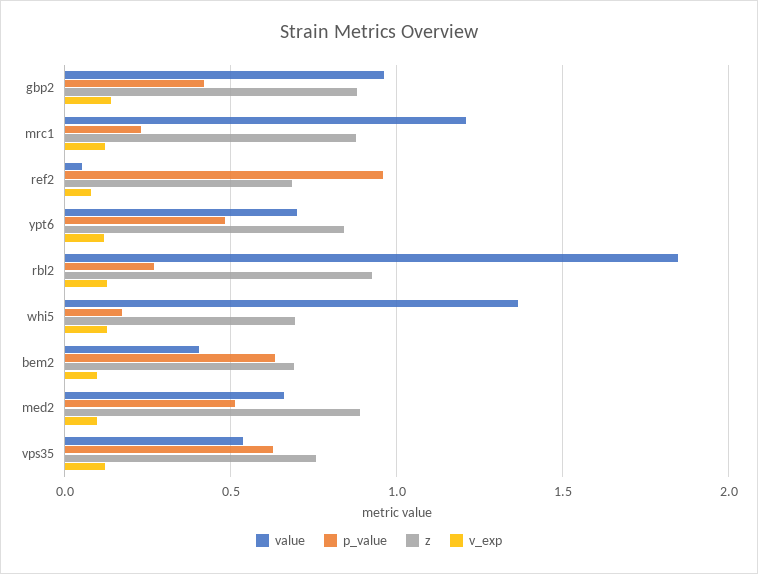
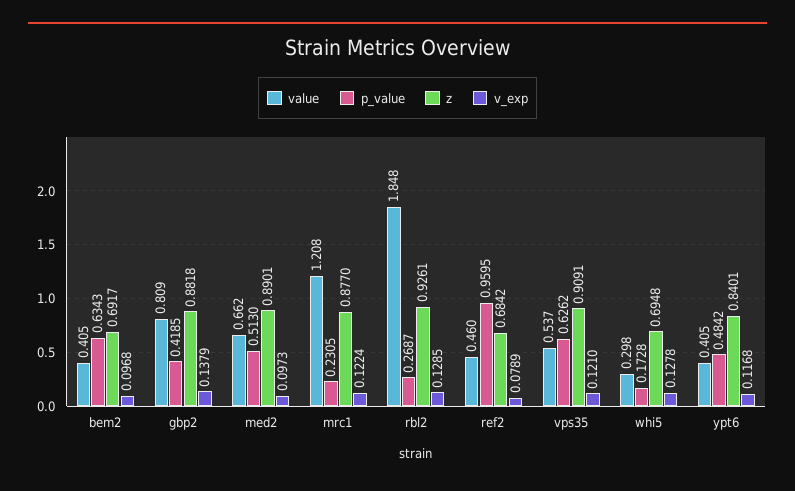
value, gbp2: 0.95 -> 0.809
value, ref2: 0.05 -> 0.46
value, ypt6: 0.7 -> 0.405
value, whi5: 1.35 -> 0.298
z, vps35: 0.75 -> 0.9091

